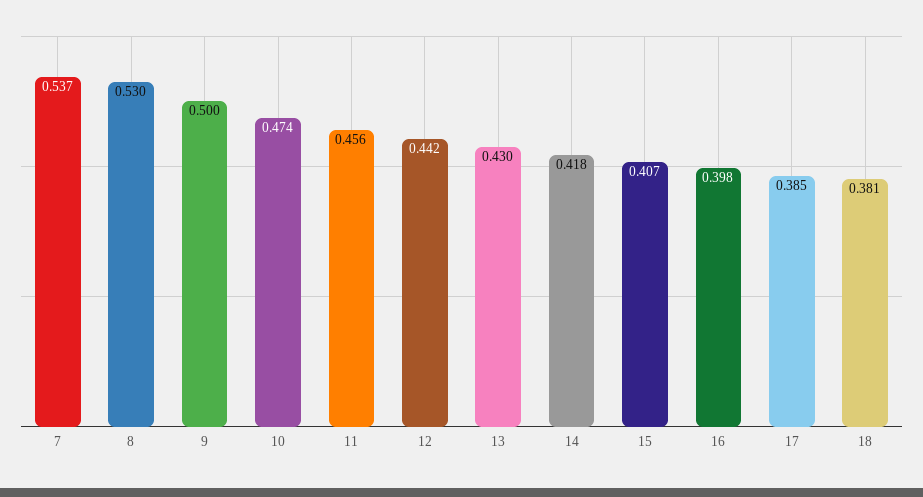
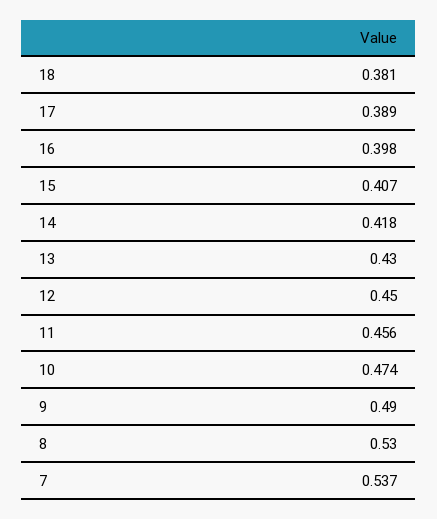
9: 0.5 -> 0.49
12: 0.442 -> 0.45
17: 0.385 -> 0.389

